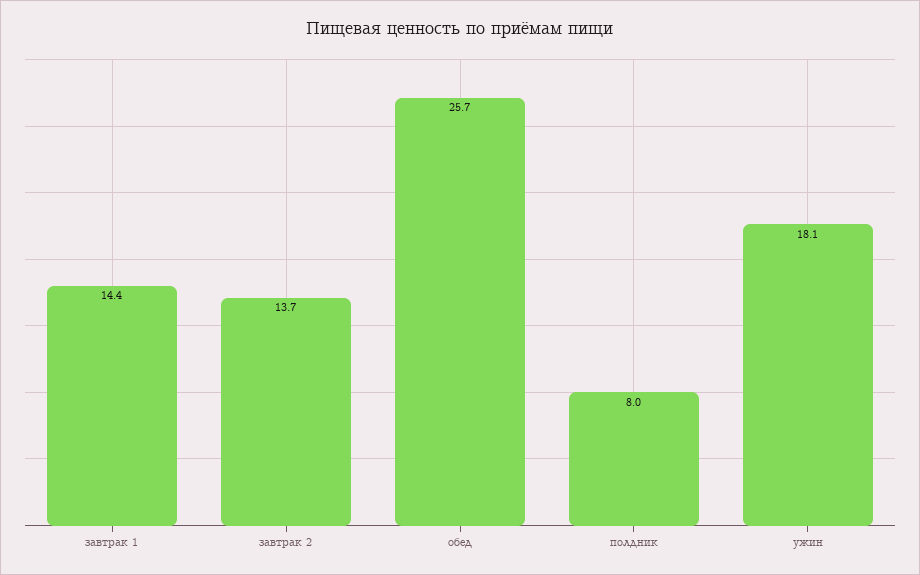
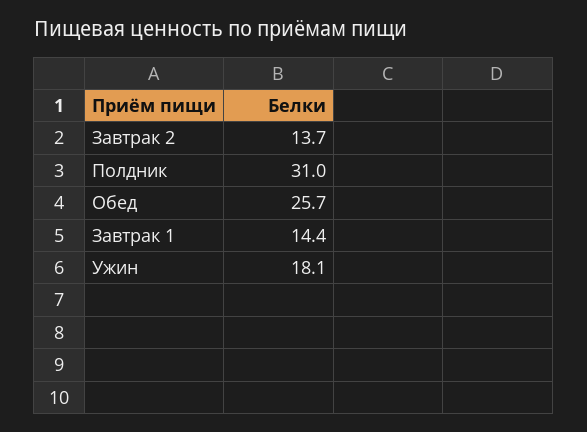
полдник: 8 -> 31

